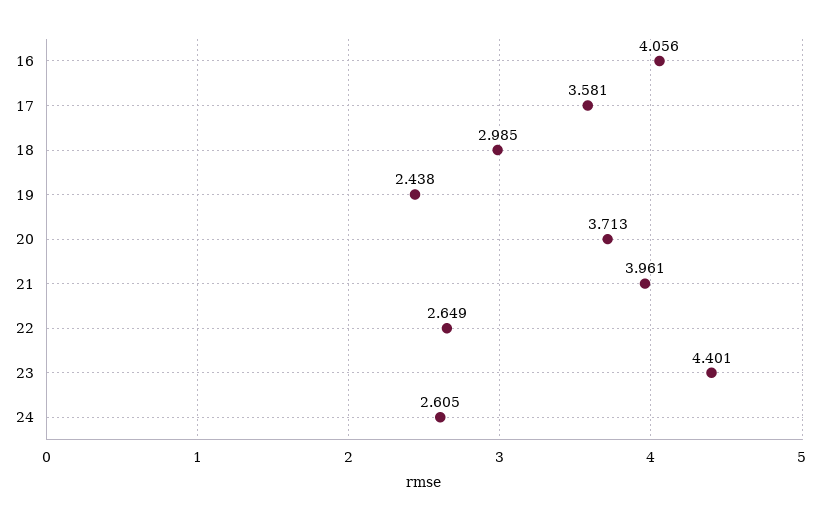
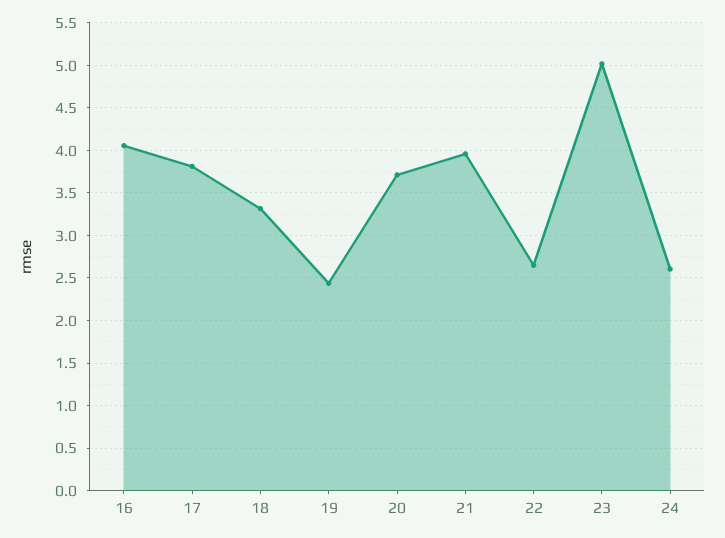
17: 3.581 -> 3.8
18: 2.985 -> 3.3
23: 4.401 -> 5

